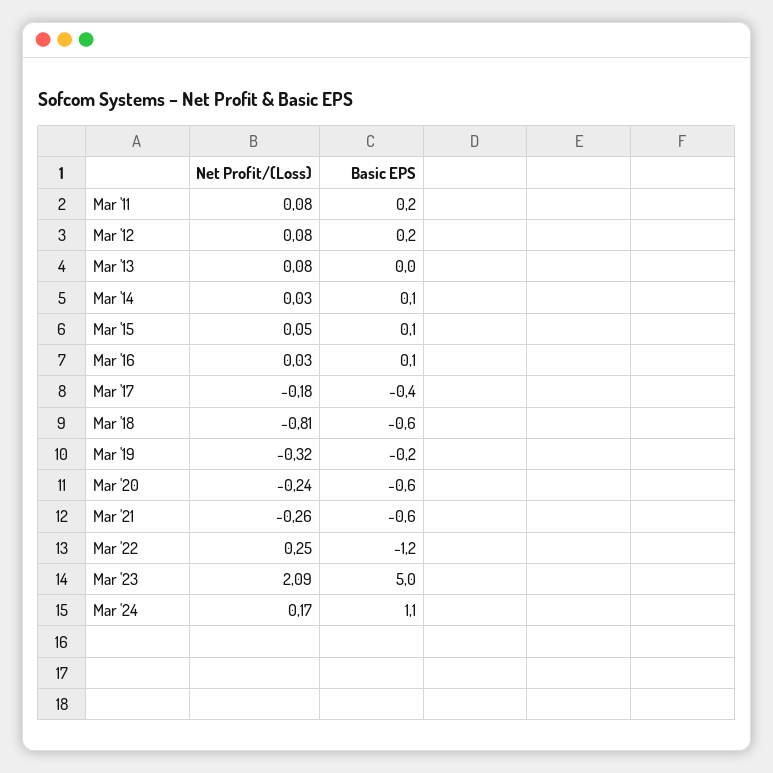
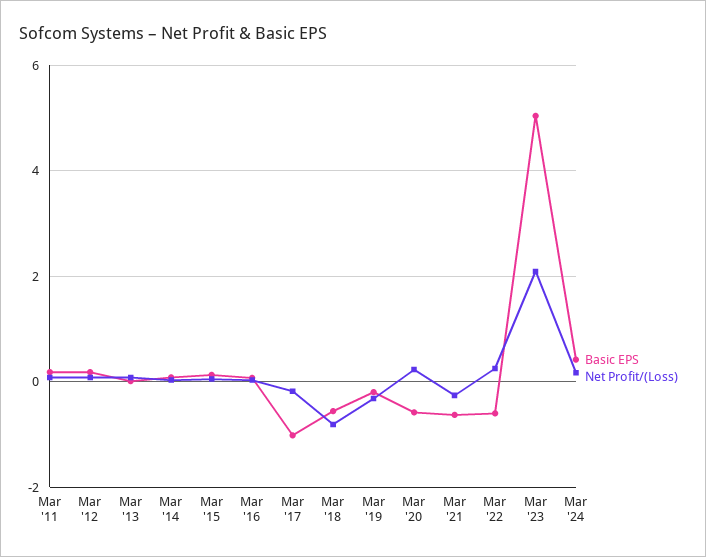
Basic EPS, Mar '17: -0.4 -> -1
Net Profit/(Loss), Mar '20: -0.24 -> 0.2
Basic EPS, Mar '22: -1.2 -> -0.6
Basic EPS, Mar '24: 1.1 -> 0.4

